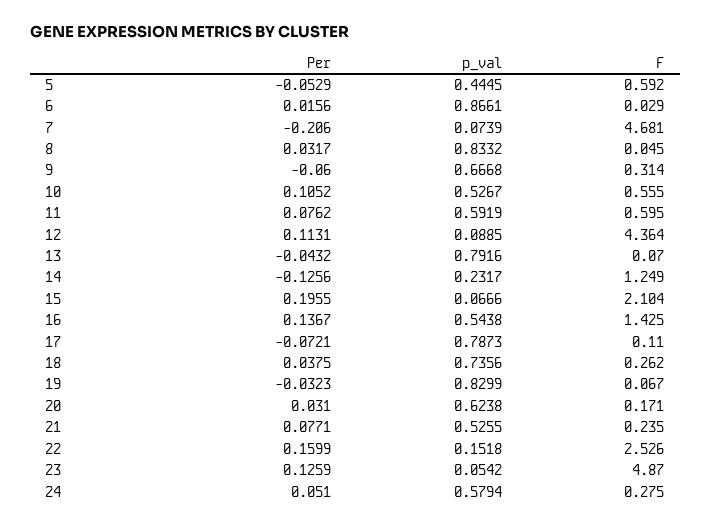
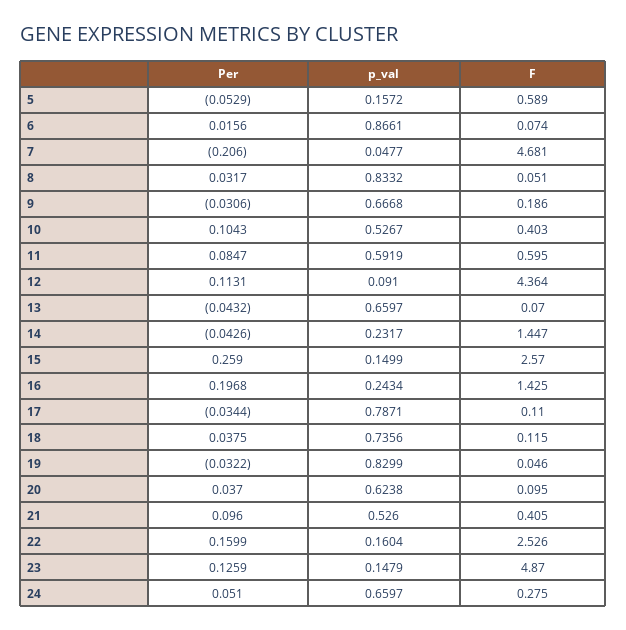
p_val, 5: 0.4445 -> 0.1572
F, 5: 0.592 -> 0.589
F, 6: 0.029 -> 0.074
p_val, 7: 0.0739 -> 0.0477
F, 8: 0.045 -> 0.051
Per, 9: -0.06 -> -0.0306
F, 9: 0.314 -> 0.186
Per, 10: 0.1052 -> 0.1043
F, 10: 0.555 -> 0.403
Per, 11: 0.0762 -> 0.0847
p_val, 12: 0.0885 -> 0.091
p_val, 13: 0.7916 -> 0.6597
Per, 14: -0.1256 -> -0.0426
F, 14: 1.249 -> 1.447
Per, 15: 0.1955 -> 0.259
p_val, 15: 0.0666 -> 0.1499
F, 15: 2.104 -> 2.57
Per, 16: 0.1367 -> 0.1968
p_val, 16: 0.5438 -> 0.2434
Per, 17: -0.0721 -> -0.0344
p_val, 17: 0.7873 -> 0.7871
F, 18: 0.262 -> 0.115
Per, 19: -0.0323 -> -0.0322
F, 19: 0.067 -> 0.046
Per, 20: 0.031 -> 0.037
F, 20: 0.171 -> 0.095
Per, 21: 0.0771 -> 0.096
p_val, 21: 0.5255 -> 0.526
F, 21: 0.235 -> 0.405
p_val, 22: 0.1518 -> 0.1604
p_val, 23: 0.0542 -> 0.1479
p_val, 24: 0.5794 -> 0.6597

